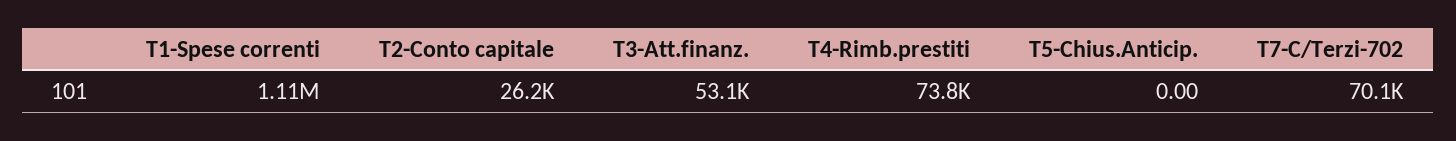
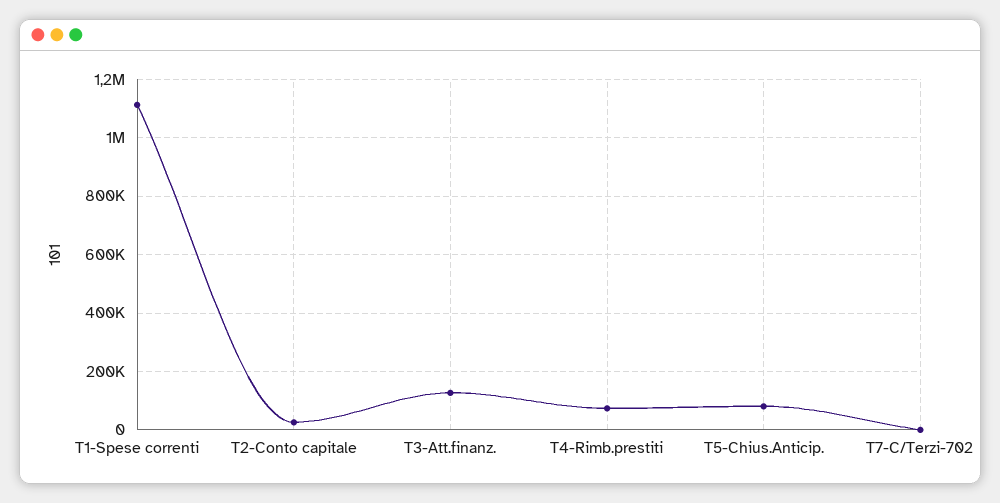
T3-Att.finanz.: 53100 -> 125000
T5-Chius.Anticip.: 0 -> 75000
T7-C/Terzi-702: 70100 -> 0

